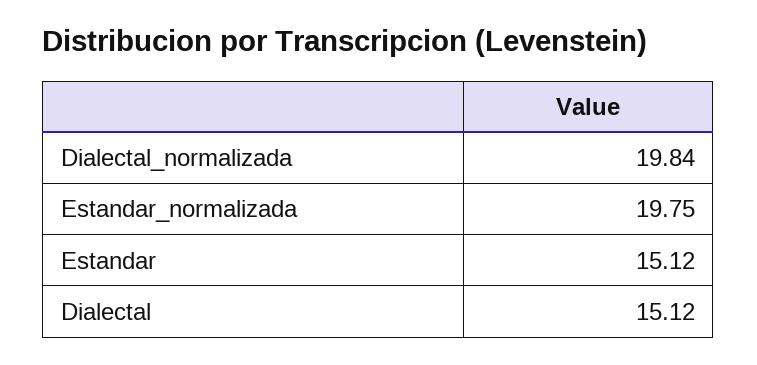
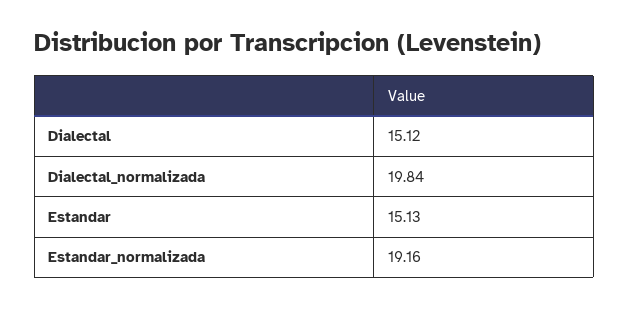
Estandar_normalizada: 19.75 -> 19.16
Estandar: 15.12 -> 15.13

